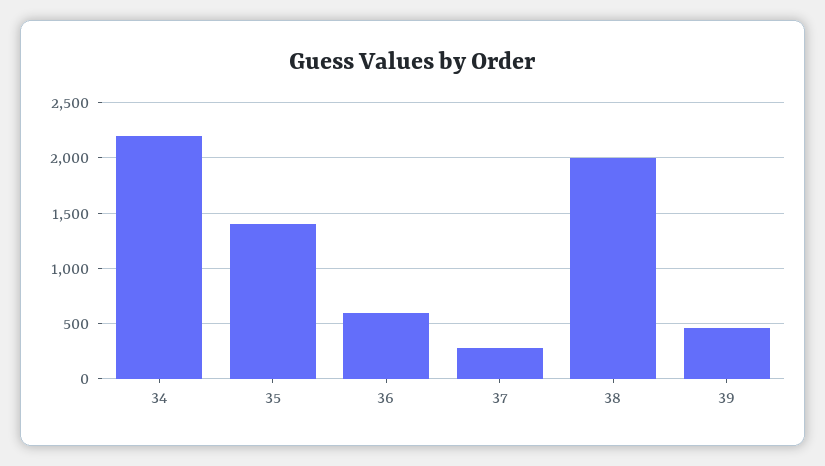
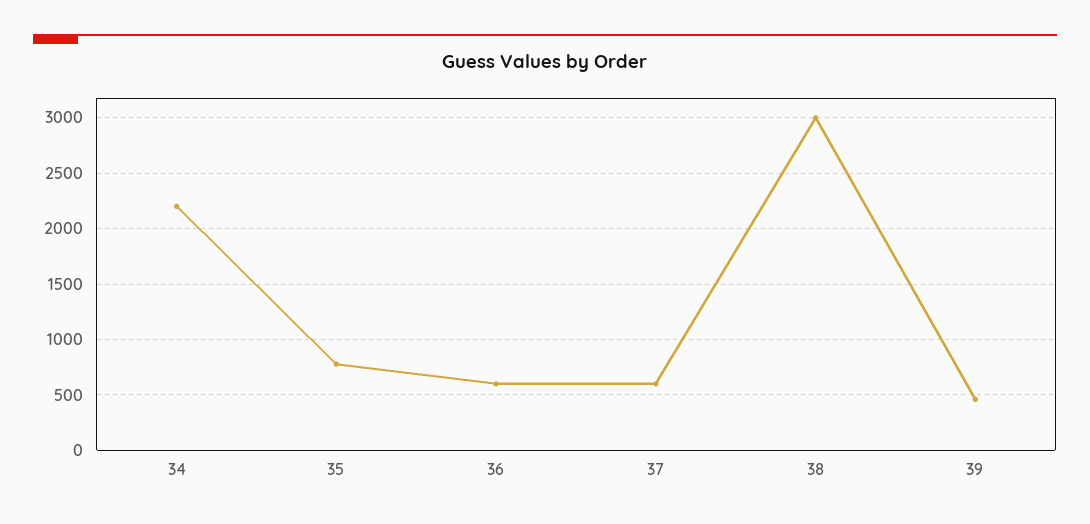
35: 1400 -> 800
37: 300 -> 600
38: 2000 -> 3000

